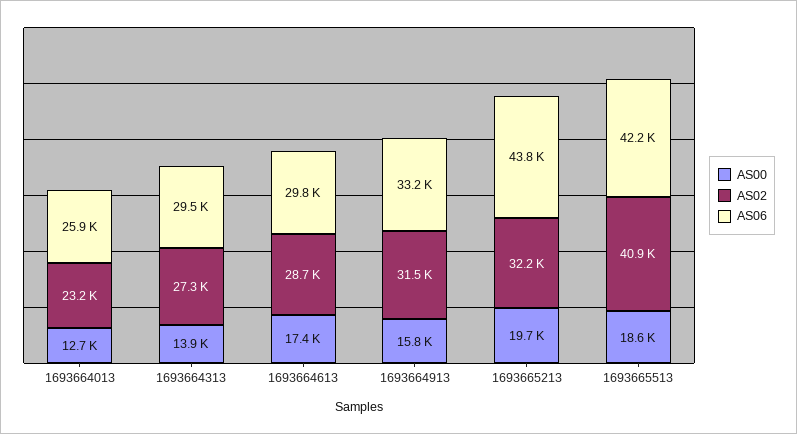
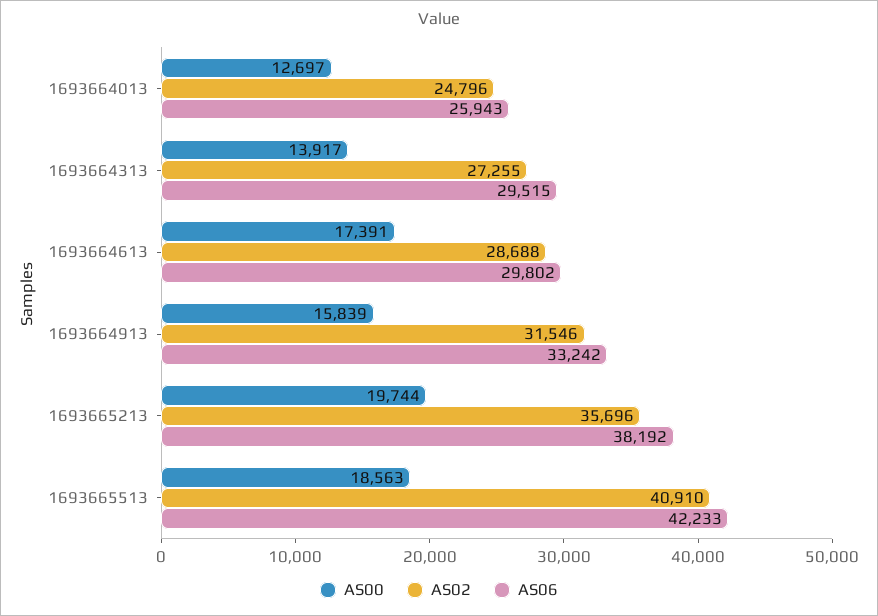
AS02, 1693664013: 23200 -> 24796
AS02, 1693665213: 32200 -> 35696
AS06, 1693665213: 43800 -> 38192

